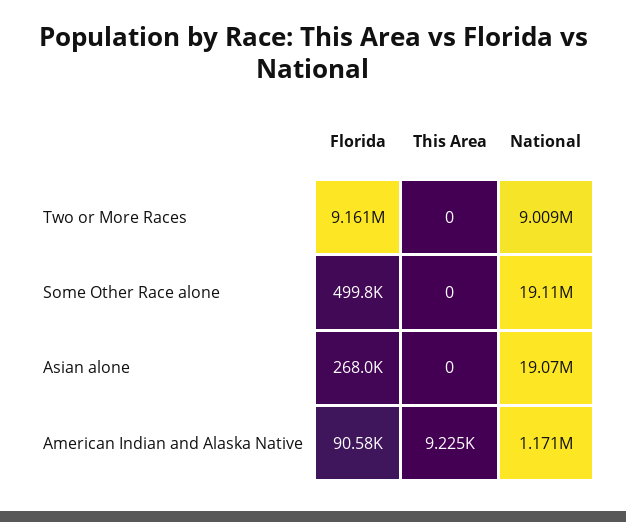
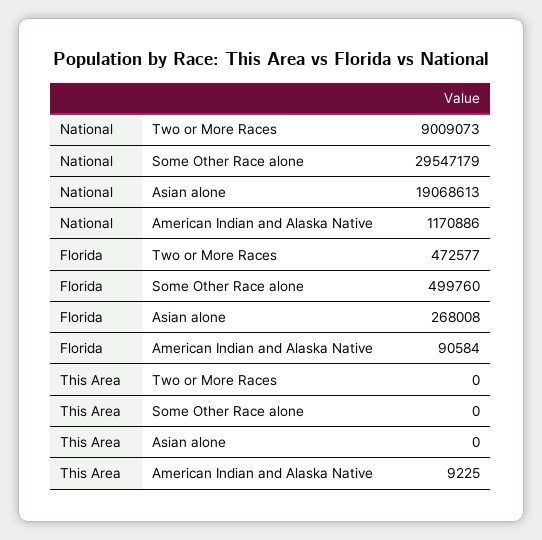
Florida, Two or More Races: 9161000 -> 472577
National, Some Other Race alone: 19110000 -> 29547179

